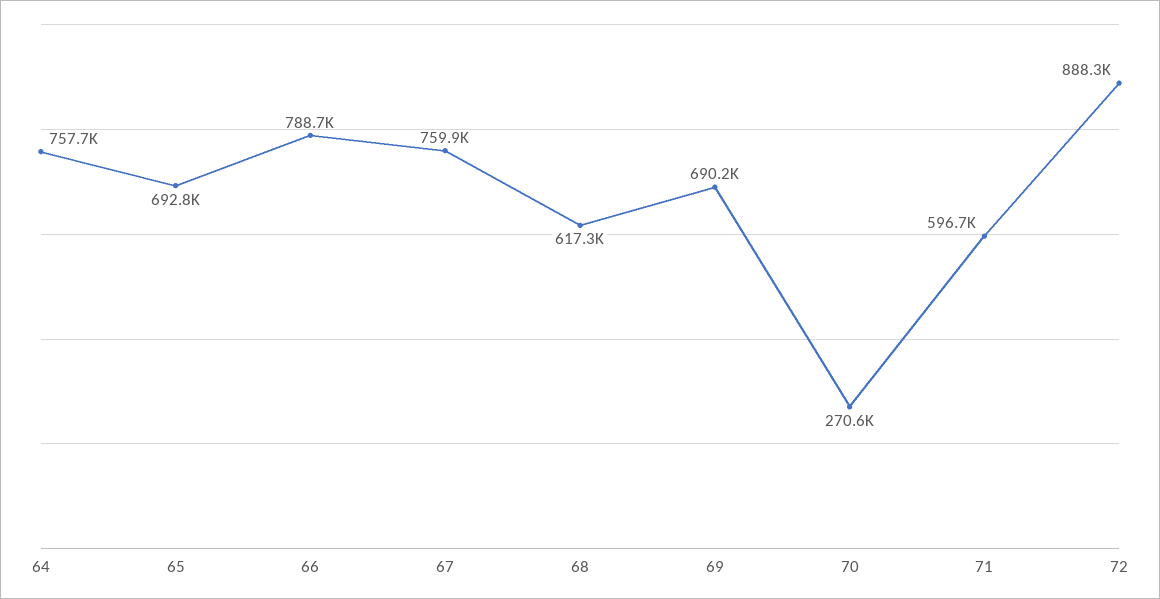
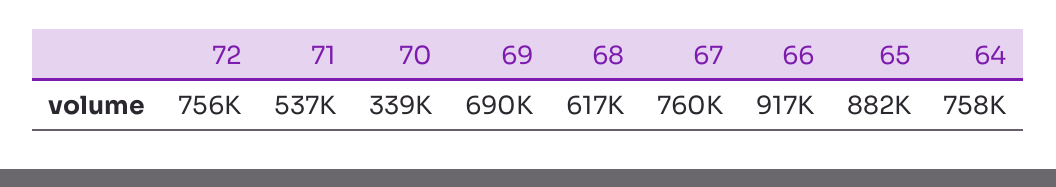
65: 692800 -> 882000
66: 788700 -> 917000
70: 270600 -> 339000
71: 596700 -> 537000
72: 888300 -> 756000

